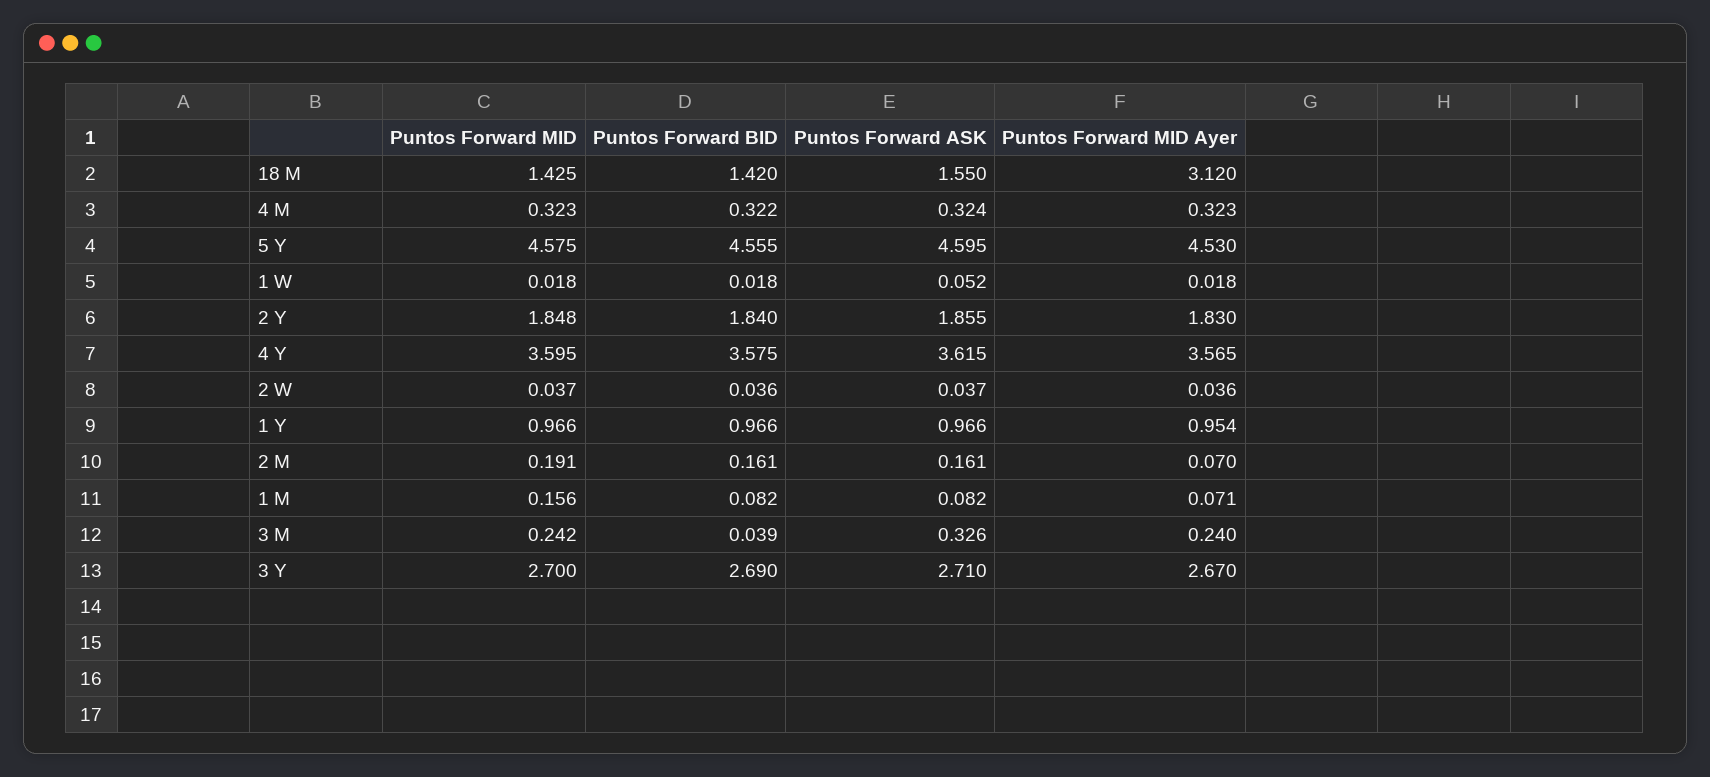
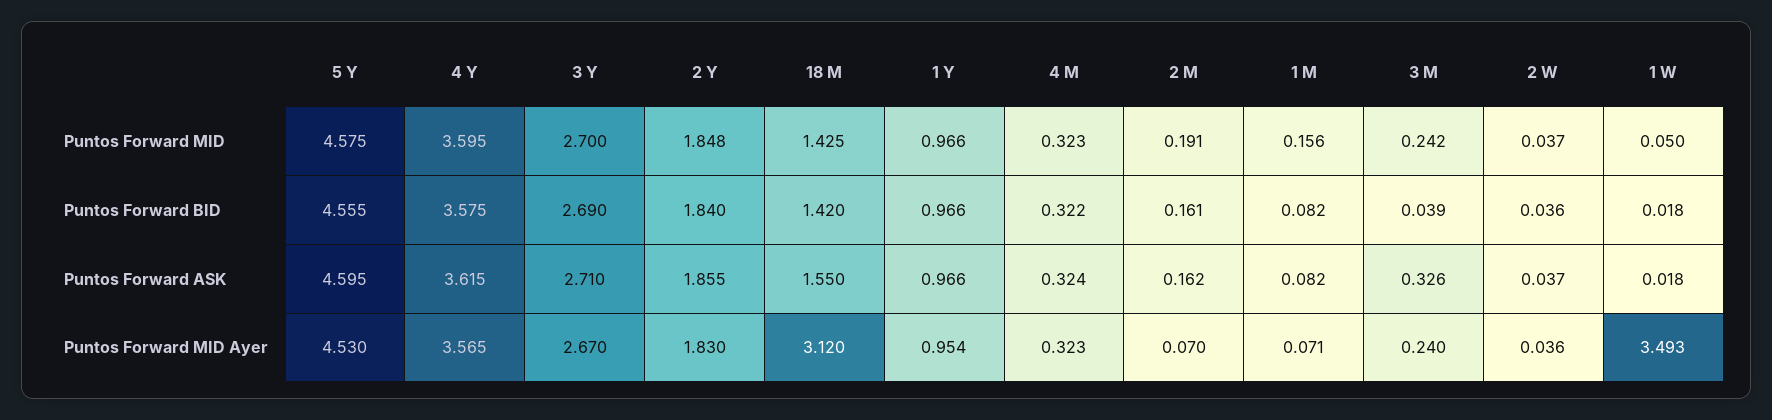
Puntos Forward MID, 1 W: 0.018 -> 0.05
Puntos Forward ASK, 1 W: 0.052 -> 0.018
Puntos Forward MID Ayer, 1 W: 0.018 -> 3.493
Puntos Forward ASK, 2 M: 0.161 -> 0.162

